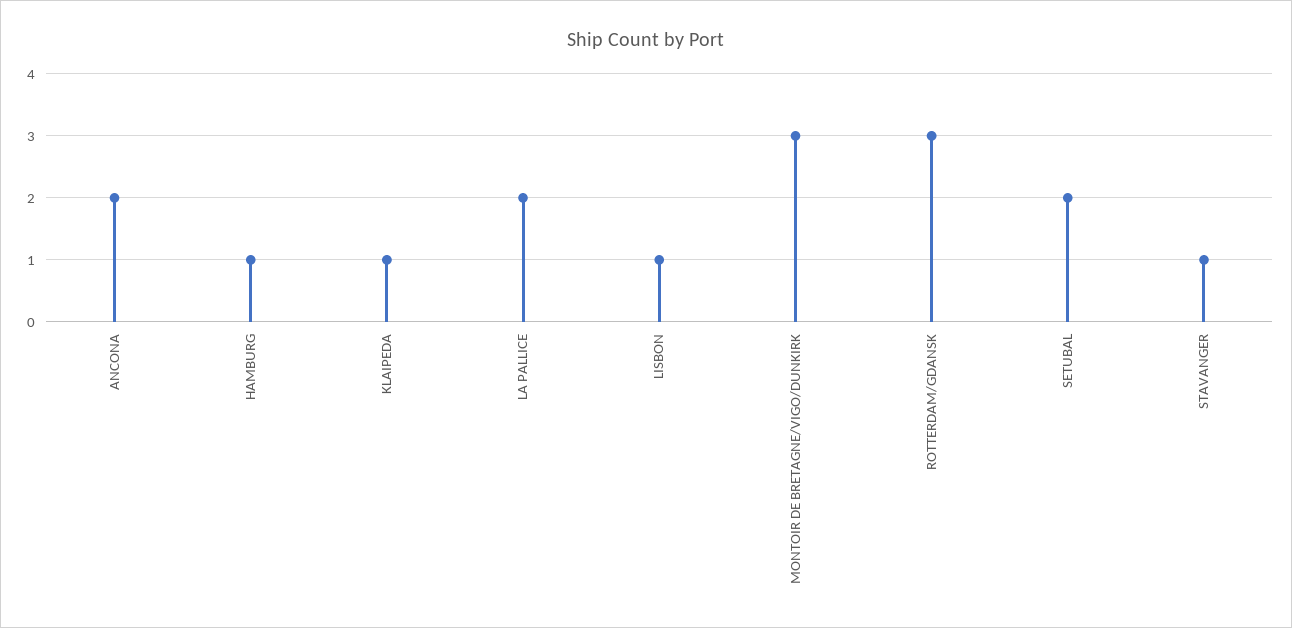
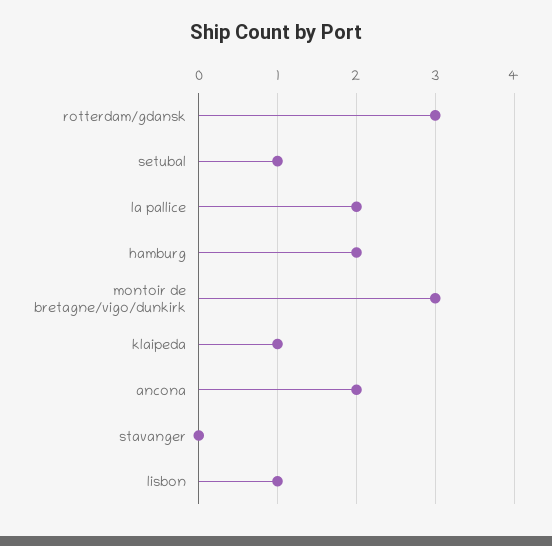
HAMBURG: 1 -> 2
SETUBAL: 2 -> 1
STAVANGER: 1 -> 0

